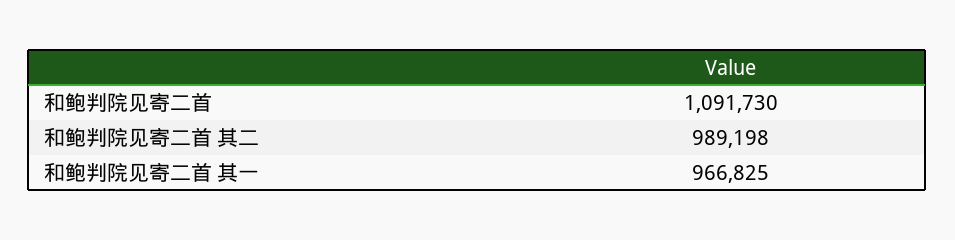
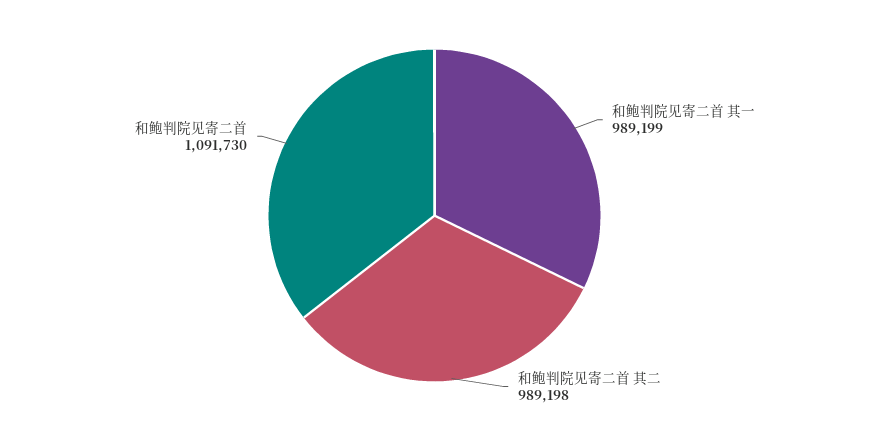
和鲍判院见寄二首 其一: 966825 -> 989199

